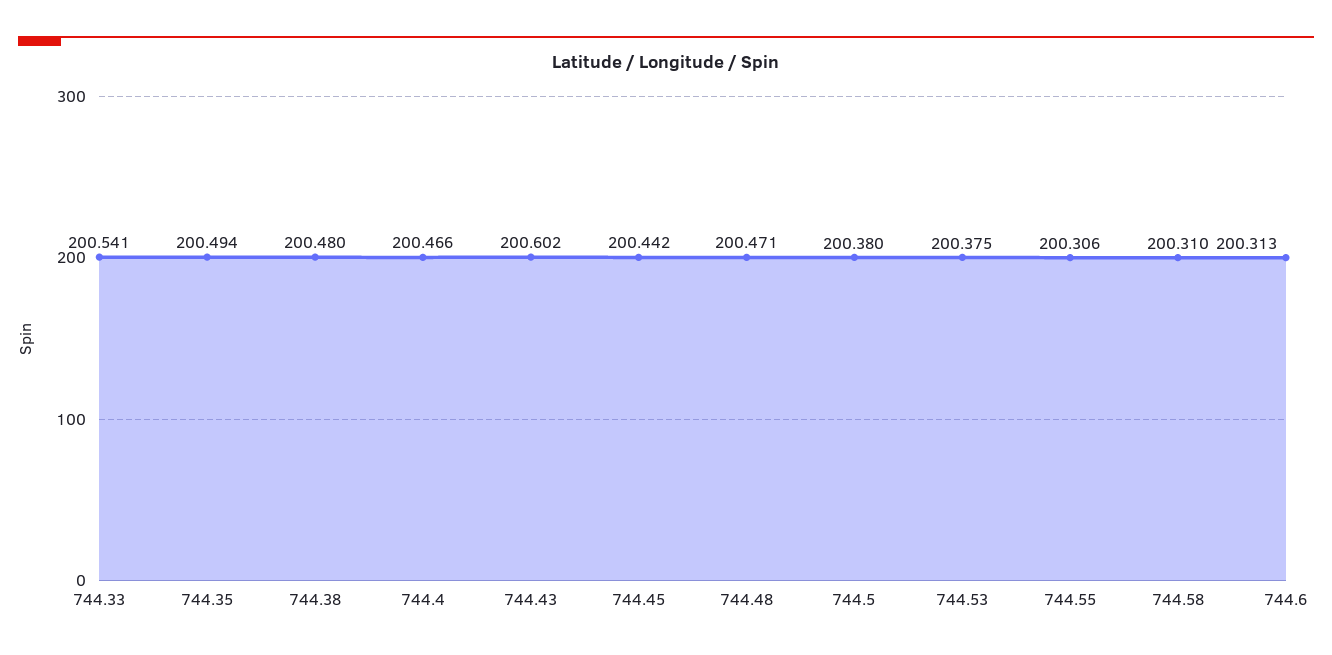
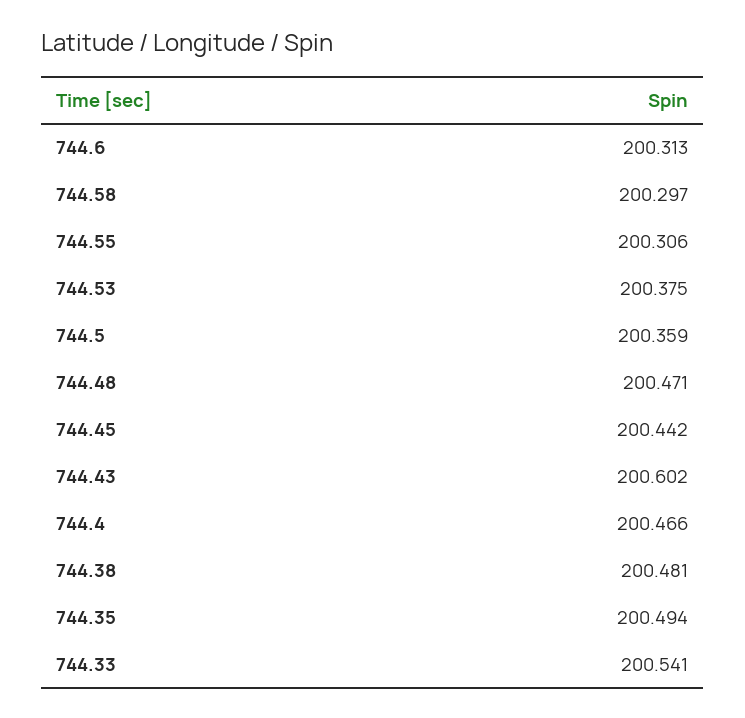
744.38: 200.48 -> 200.481
744.5: 200.38 -> 200.359
744.58: 200.31 -> 200.297

